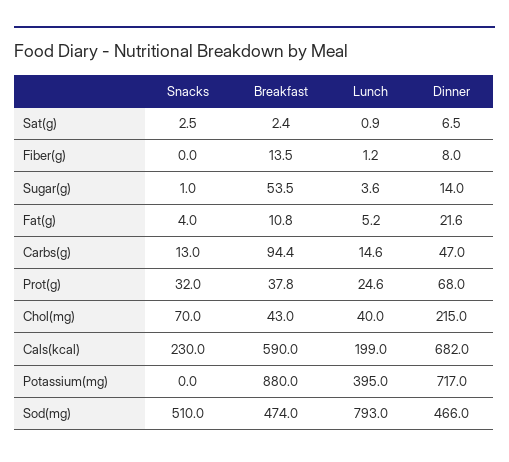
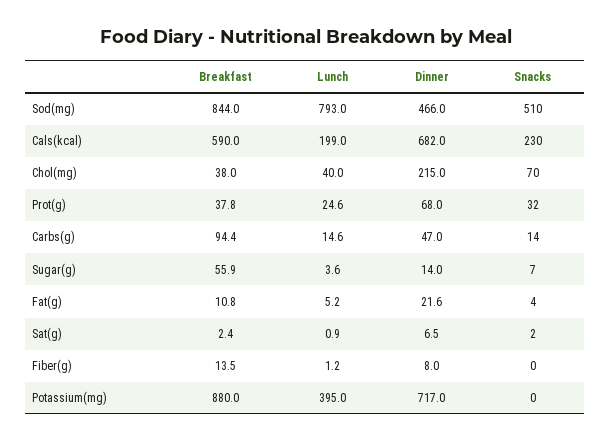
Snacks, Sat(g): 2.5 -> 2
Snacks, Sugar(g): 1 -> 7
Breakfast, Sugar(g): 53.5 -> 55.9
Snacks, Carbs(g): 13 -> 14
Breakfast, Chol(mg): 43 -> 38
Breakfast, Sod(mg): 474 -> 844

